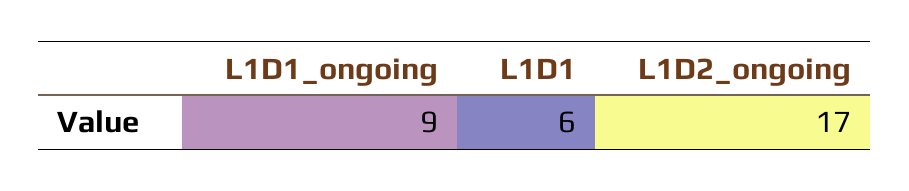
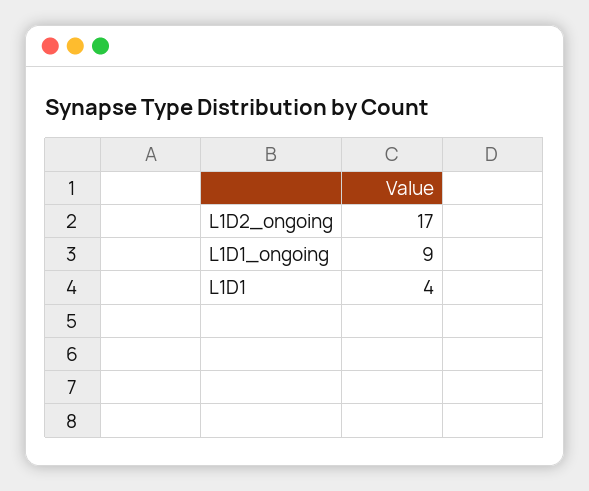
L1D1: 6 -> 4

